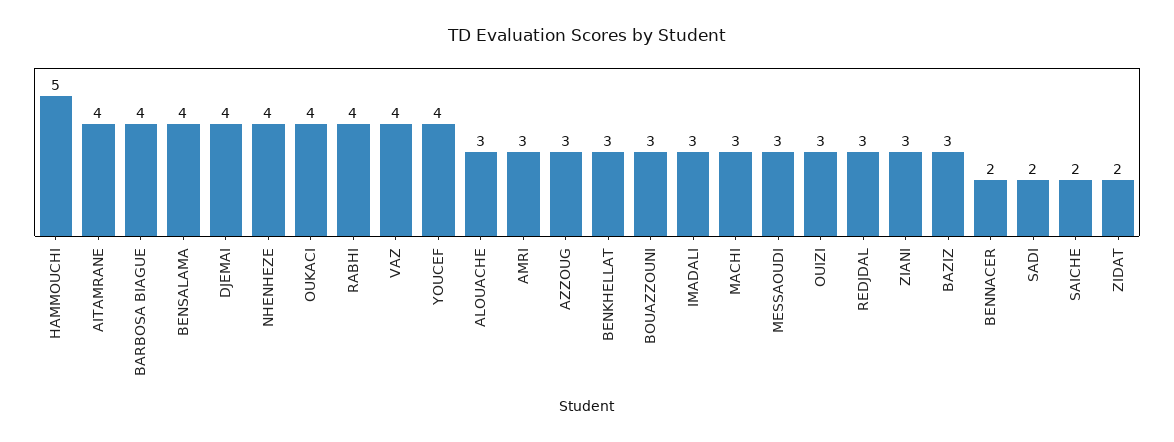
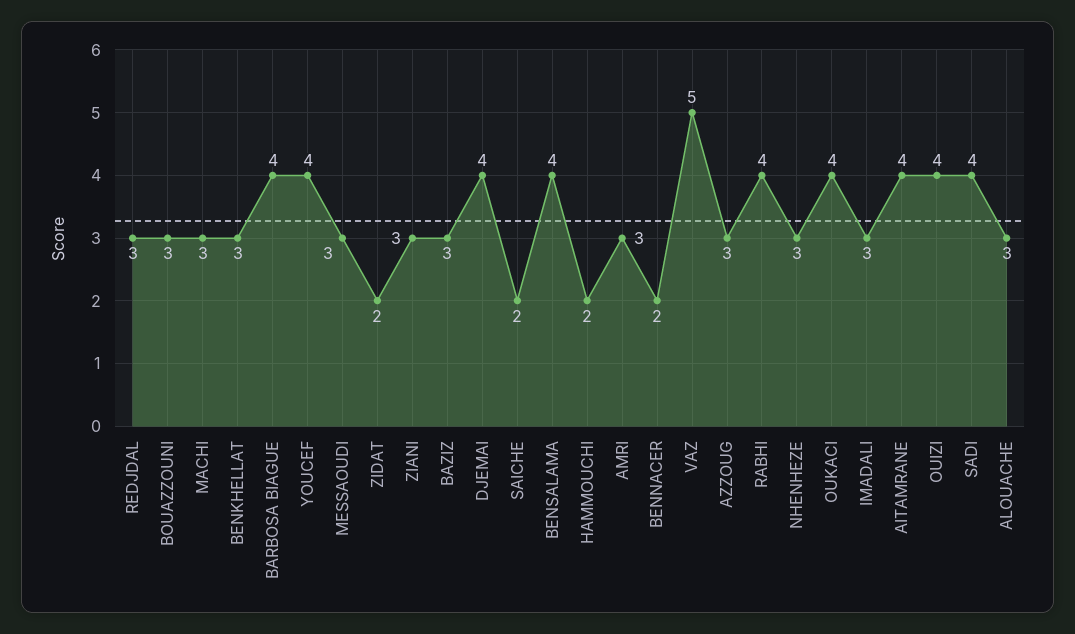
HAMMOUCHI: 5 -> 2
NHENHEZE: 4 -> 3
VAZ: 4 -> 5
OUIZI: 3 -> 4
SADI: 2 -> 4

